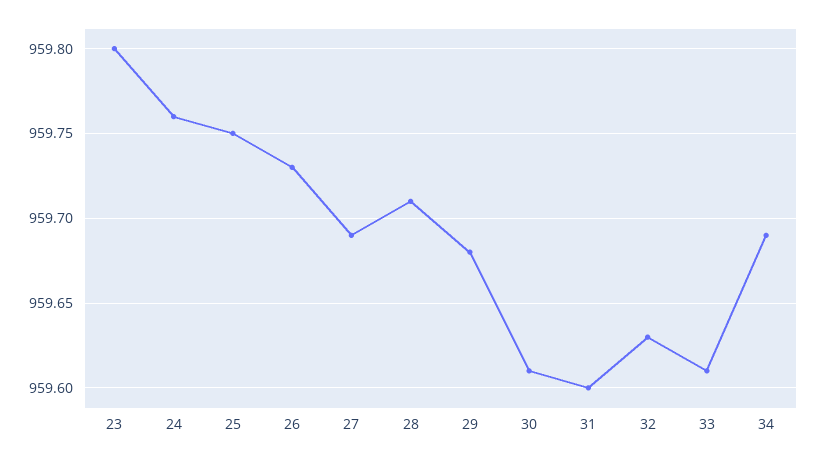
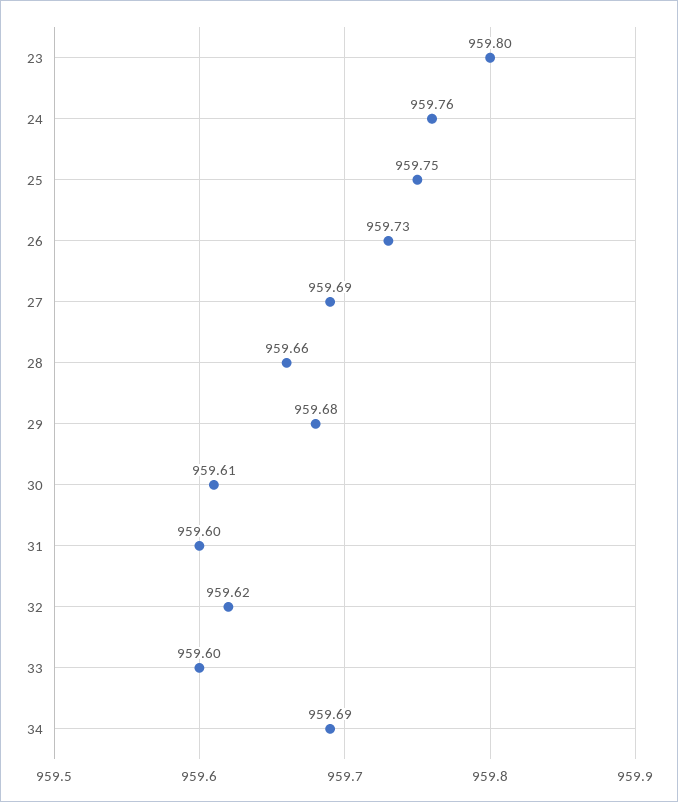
28: 959.71 -> 959.66
32: 959.63 -> 959.62
33: 959.61 -> 959.6

